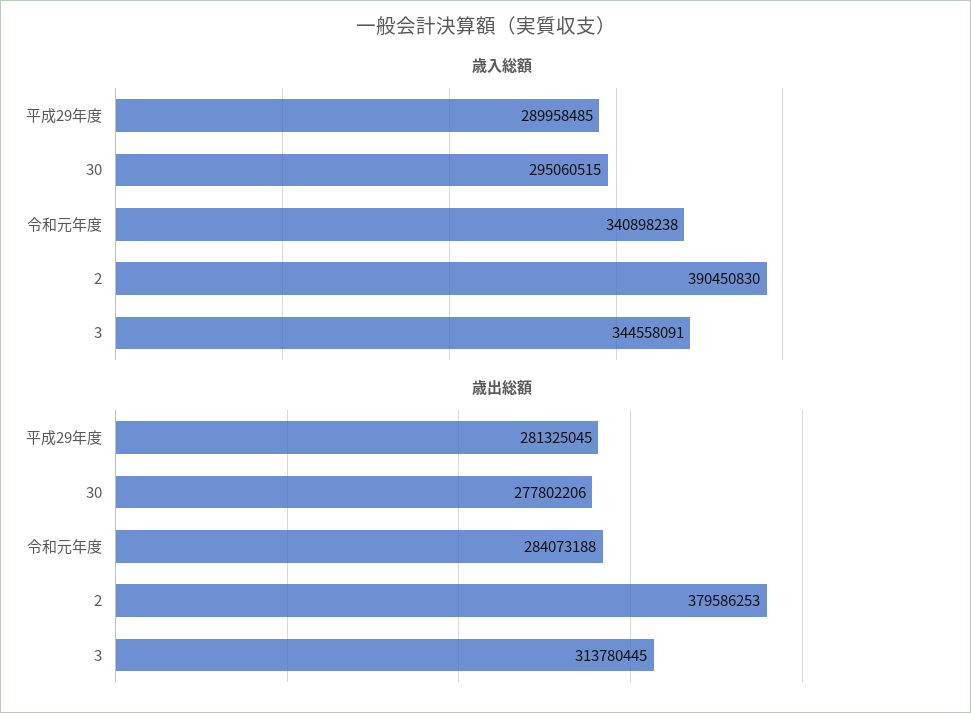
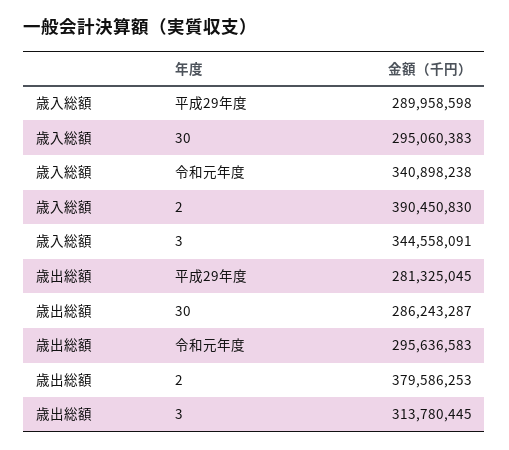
歳入総額, 平成29年度: 289958485 -> 289958598
歳入総額, 30: 295060515 -> 295060383
歳出総額, 30: 277802206 -> 286243287
歳出総額, 令和元年度: 284073188 -> 295636583

